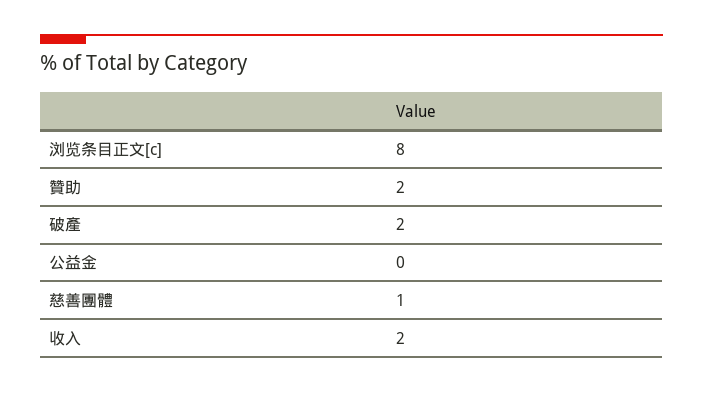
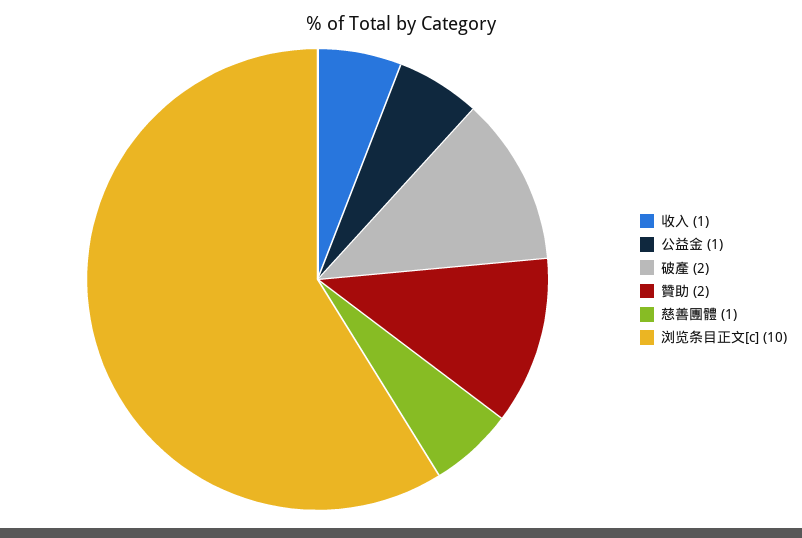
浏览条目正文[c]: 8 -> 10
公益金: 0 -> 1
收入: 2 -> 1

